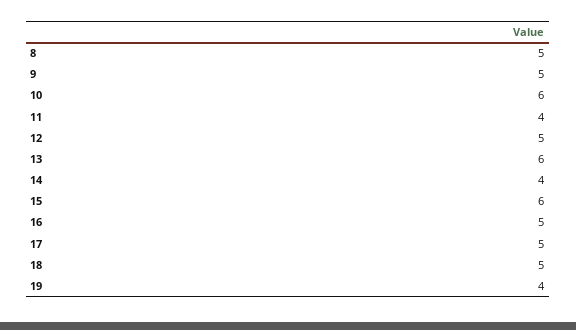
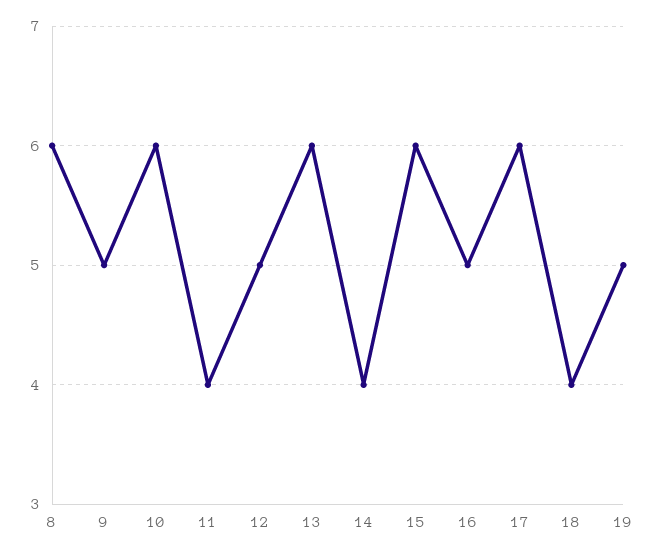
8: 5 -> 6
17: 5 -> 6
18: 5 -> 4
19: 4 -> 5

